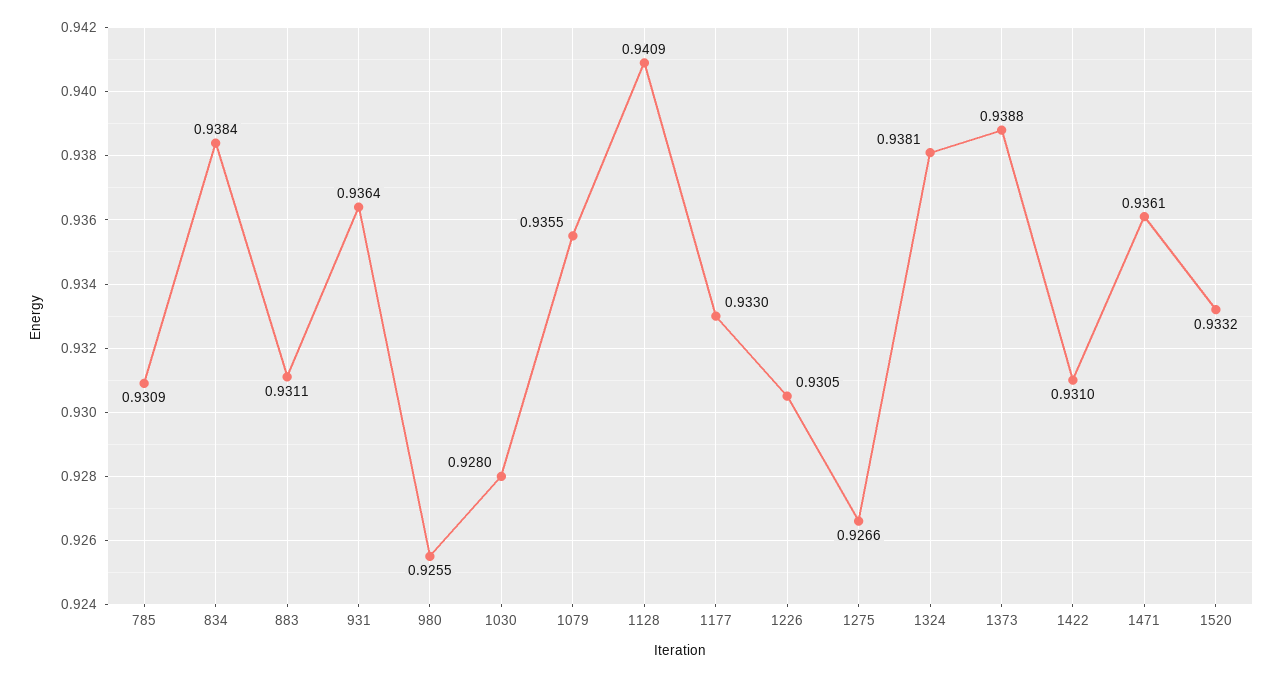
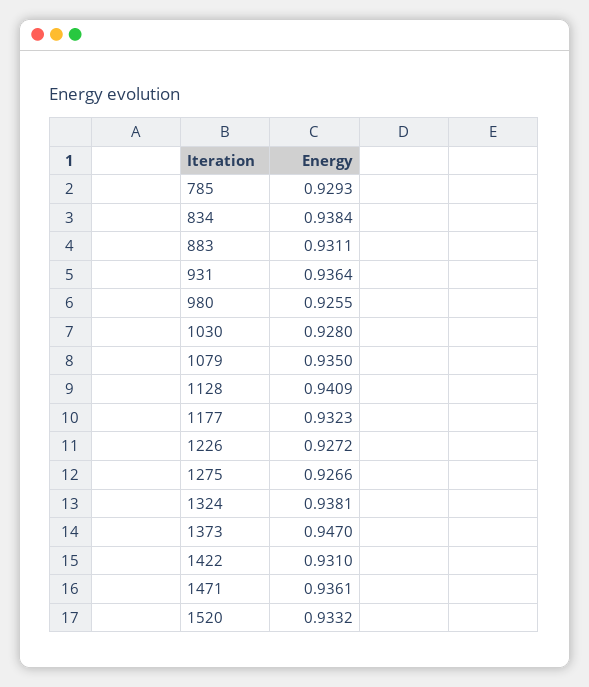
785: 0.9309 -> 0.9293
1079: 0.9355 -> 0.935
1177: 0.933 -> 0.9323
1226: 0.9305 -> 0.9272
1373: 0.9388 -> 0.947

